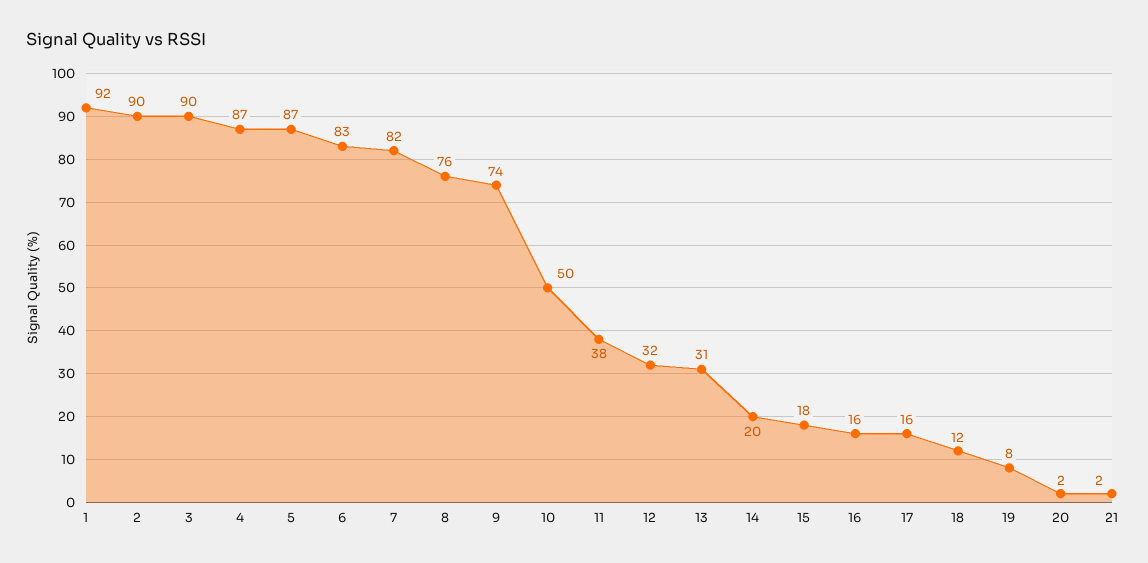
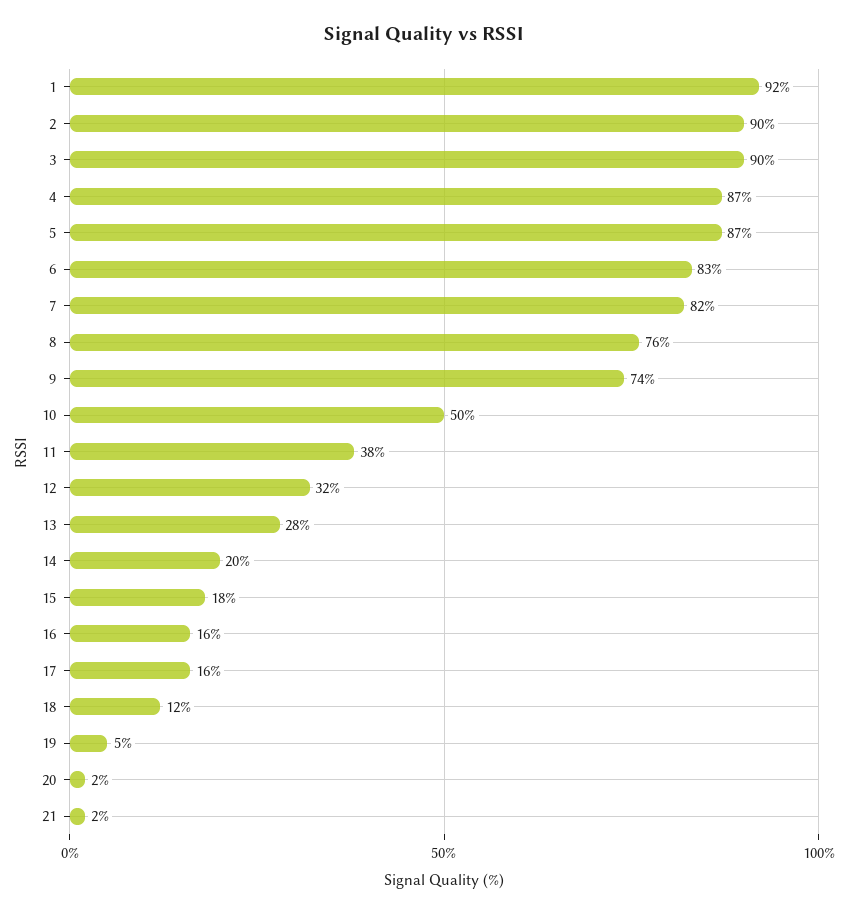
13: 31 -> 28
19: 8 -> 5

